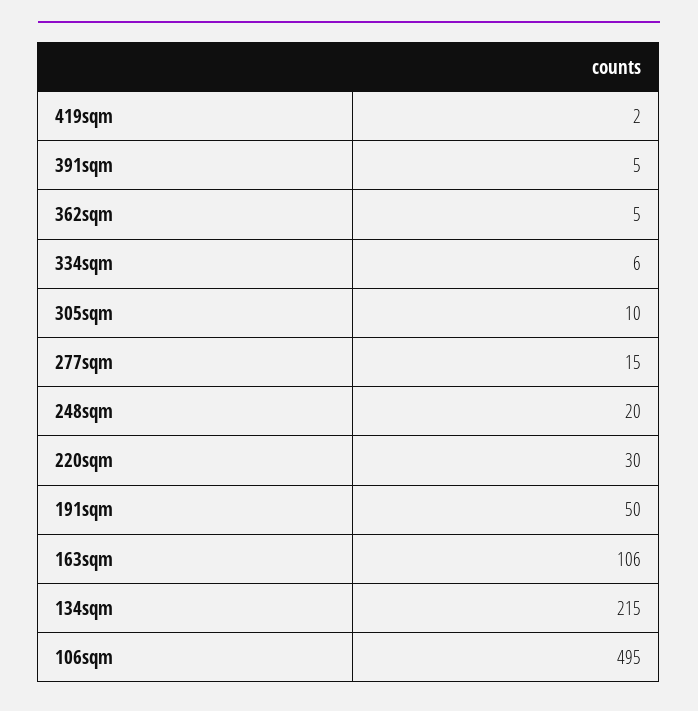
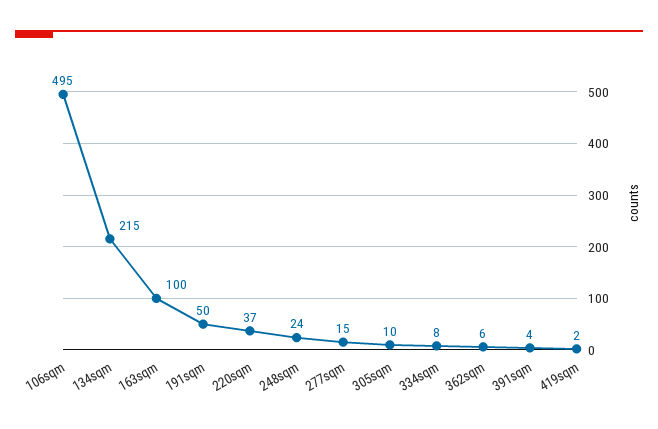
391sqm: 5 -> 4
362sqm: 5 -> 6
334sqm: 6 -> 8
248sqm: 20 -> 24
220sqm: 30 -> 37
163sqm: 106 -> 100

